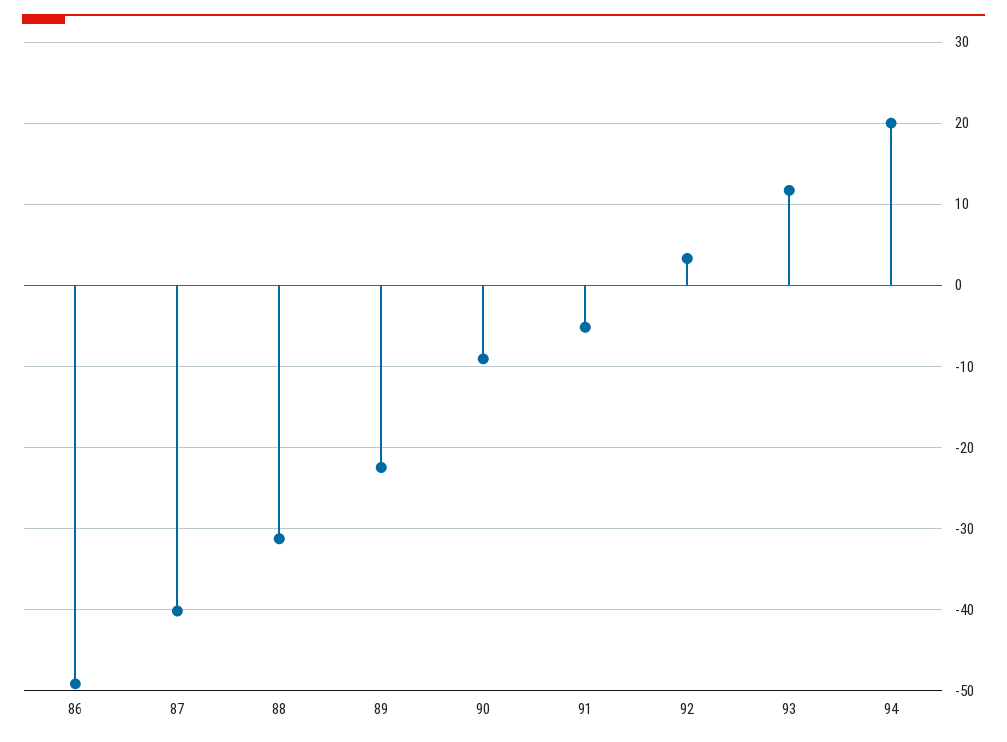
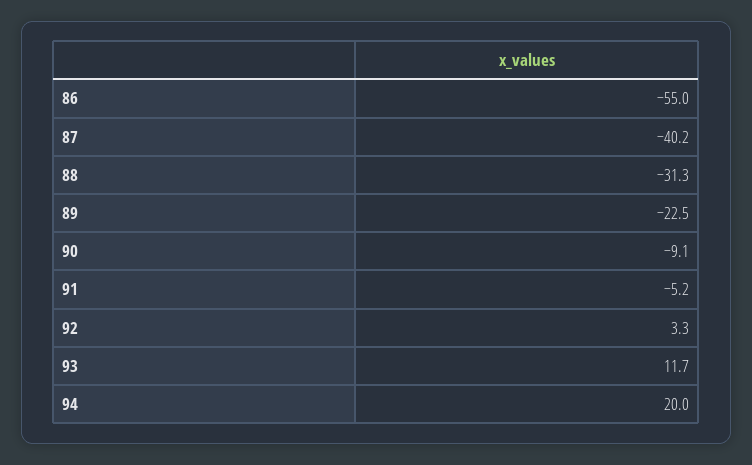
86: -49 -> -55

